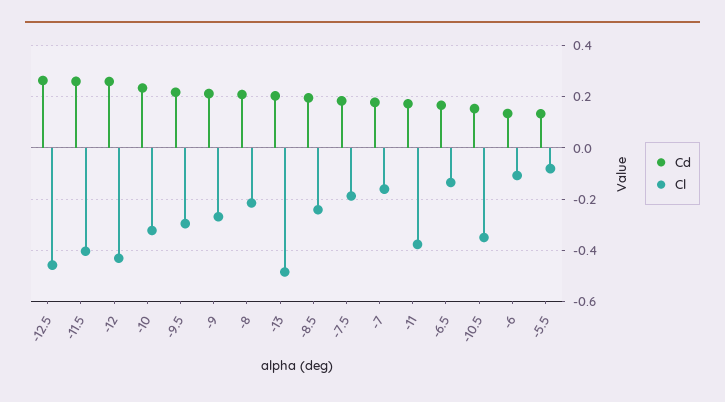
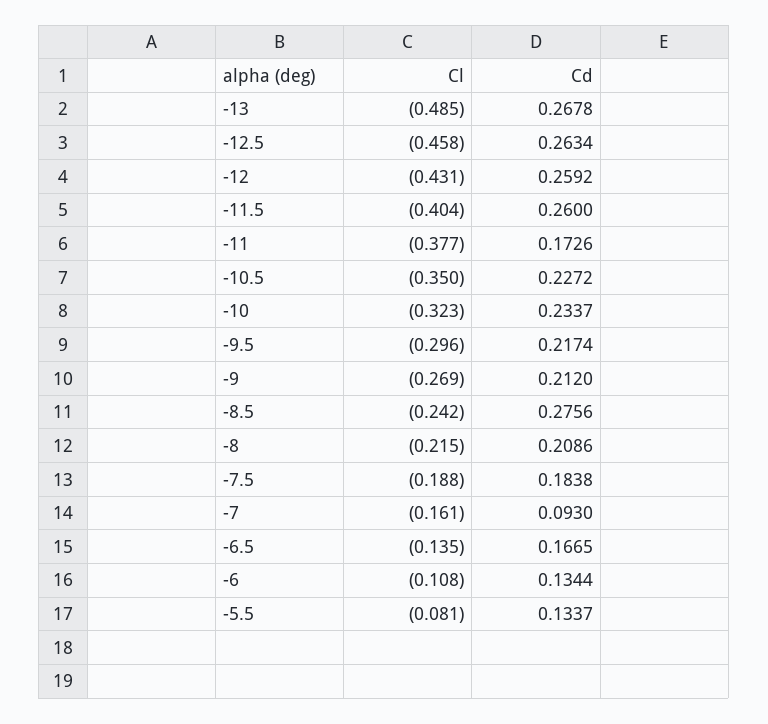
Cd, -13: 0.2 -> 0.2678
Cd, -8.5: 0.2 -> 0.2756
Cd, -7: 0.175 -> 0.093
Cd, -10.5: 0.15 -> 0.2272

